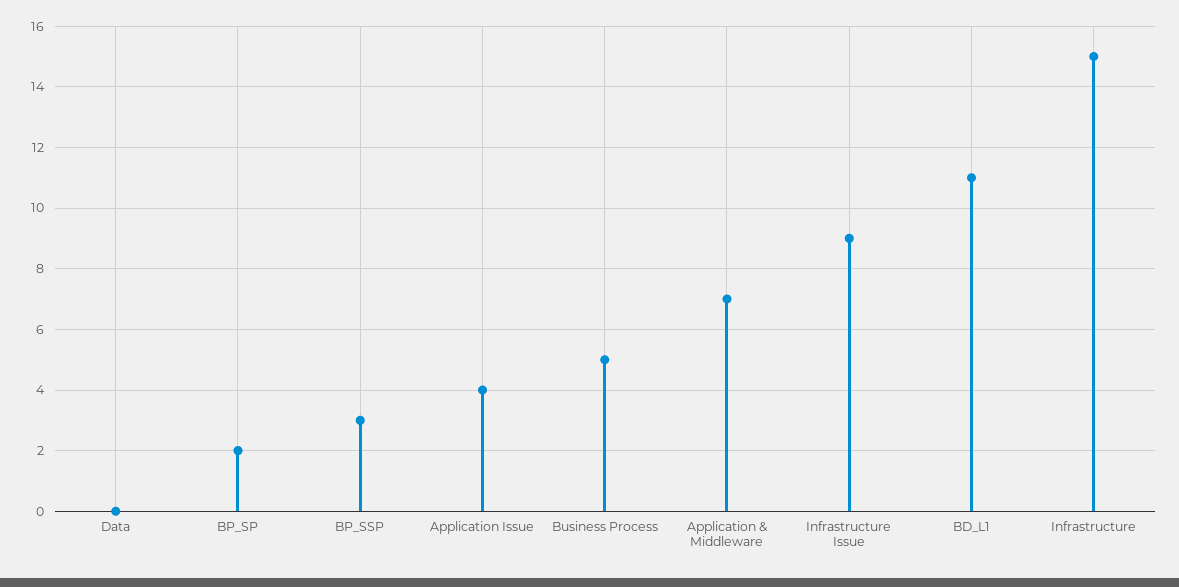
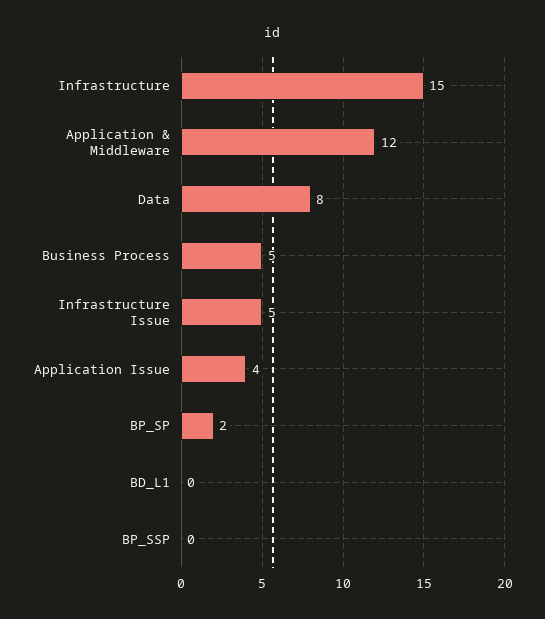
Data: 0 -> 8
BP_SSP: 3 -> 0
Application & Middleware: 7 -> 12
Infrastructure Issue: 9 -> 5
BD_L1: 11 -> 0

